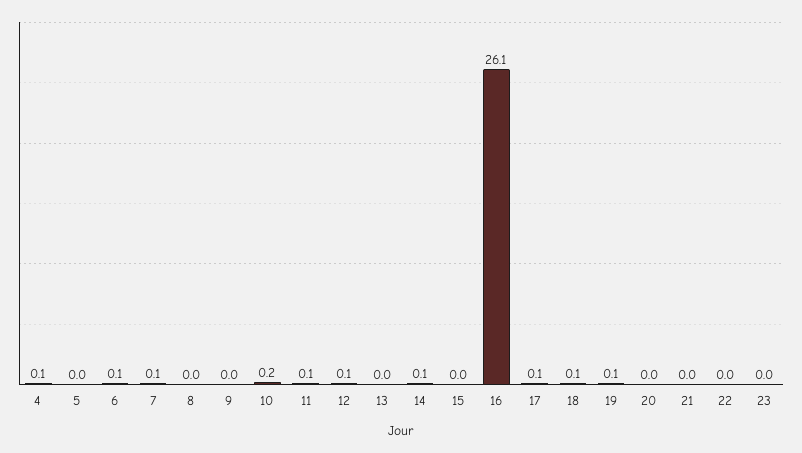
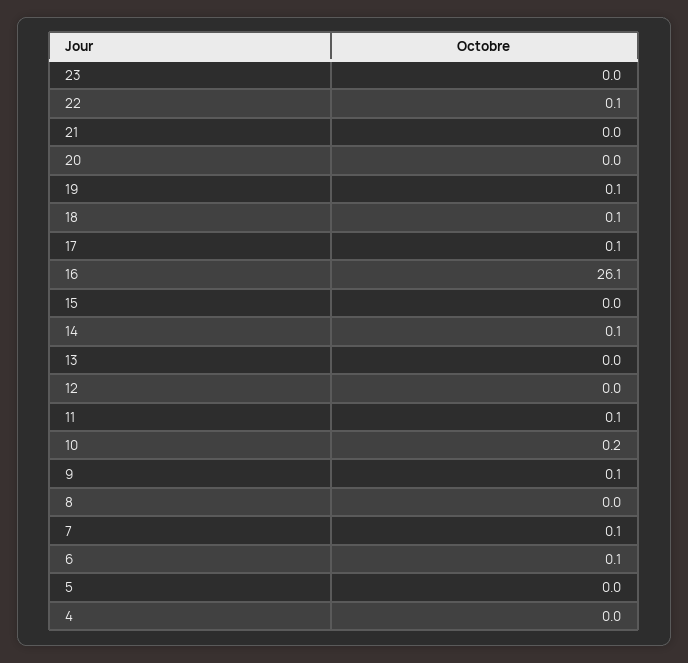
4: 0.1 -> 0
9: 0 -> 0.1
12: 0.1 -> 0
22: 0 -> 0.1

